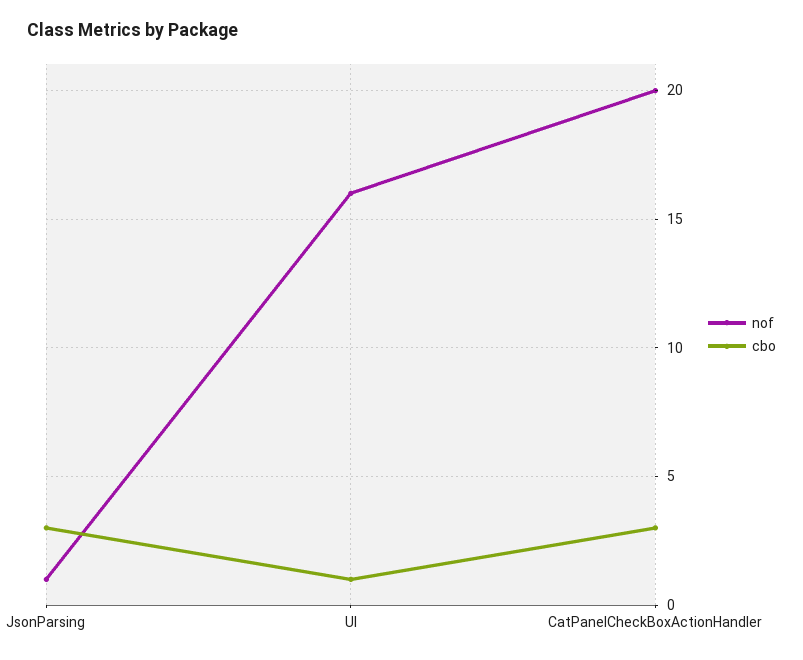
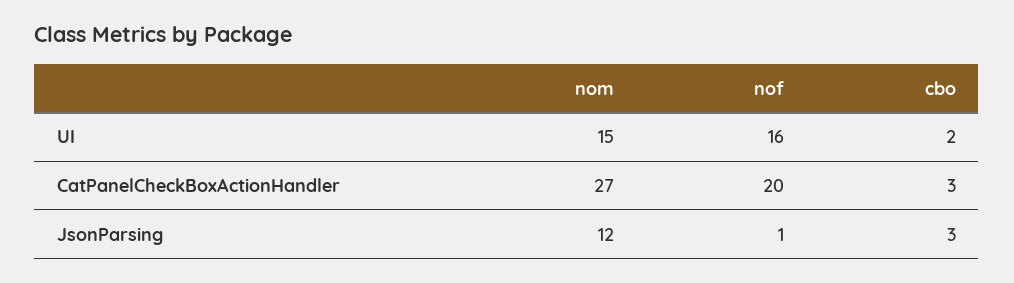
cbo, UI: 1 -> 2
nom, UI: none -> 15
nom, CatPanelCheckBoxActionHandler: none -> 27
nom, JsonParsing: none -> 12

